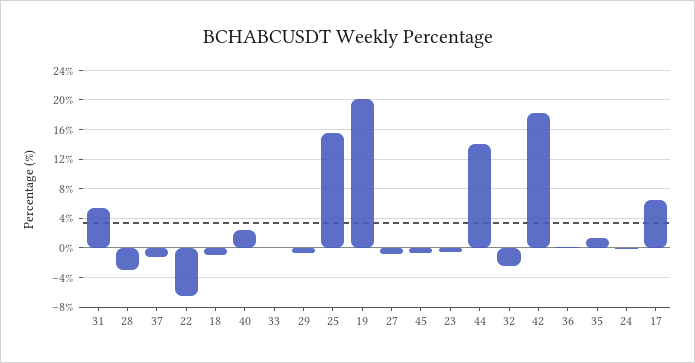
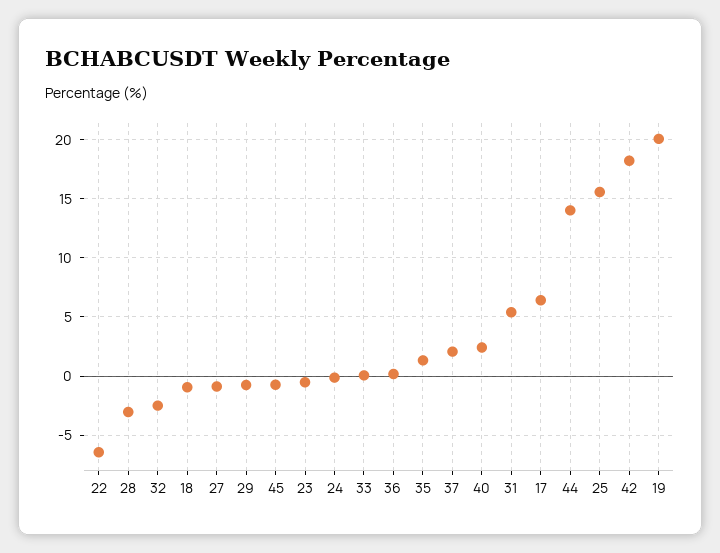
37: -1 -> 2

